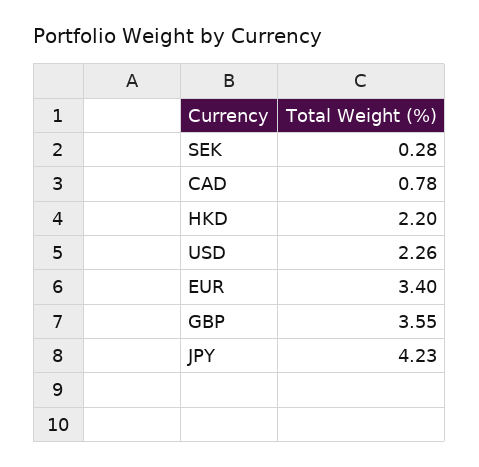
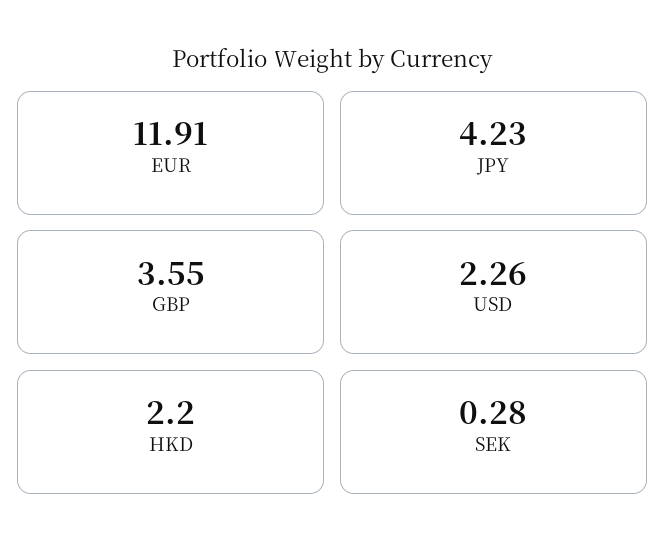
CAD: 0.78 -> none
EUR: 3.4 -> 11.91

